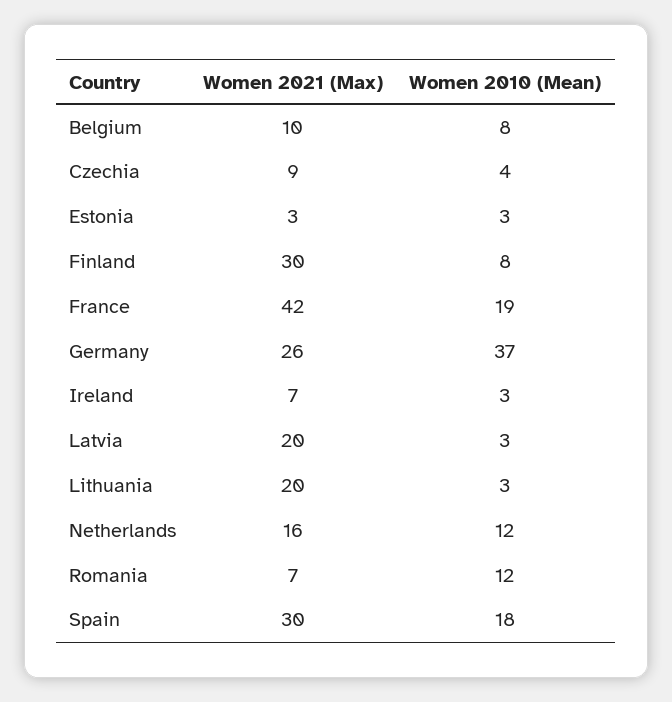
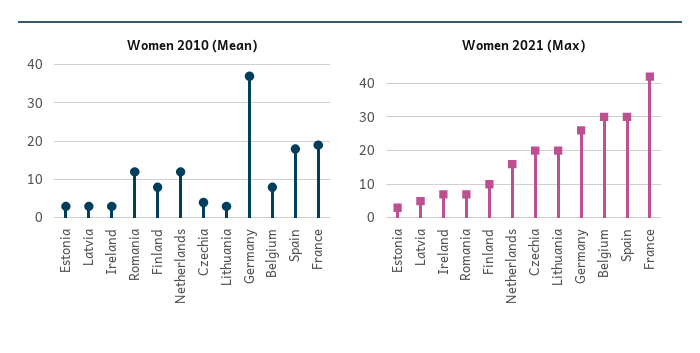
Women 2021 (Max), Belgium: 10 -> 30
Women 2021 (Max), Czechia: 9 -> 20
Women 2021 (Max), Finland: 30 -> 10
Women 2021 (Max), Latvia: 20 -> 5

